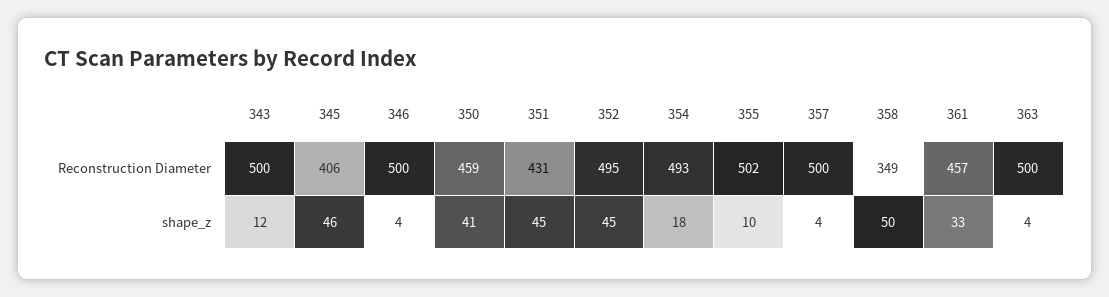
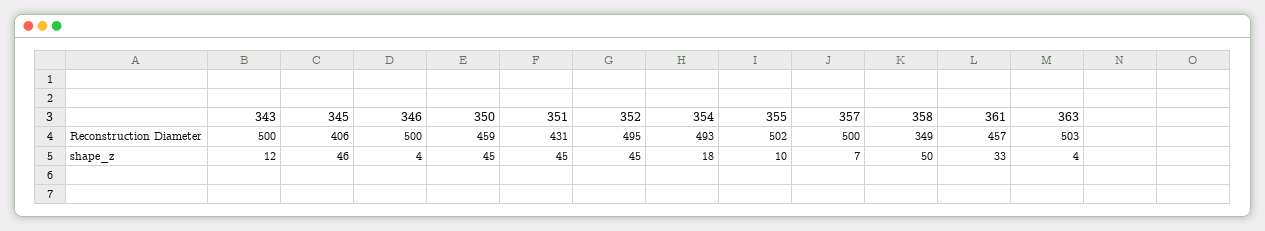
363, Reconstruction Diameter: 500 -> 503
350, shape_z: 41 -> 45
357, shape_z: 4 -> 7

